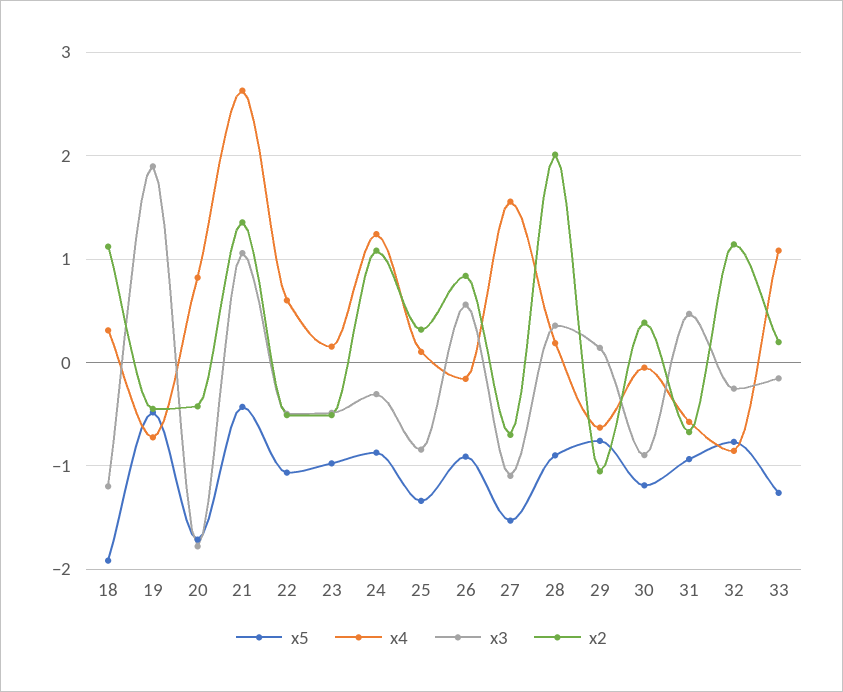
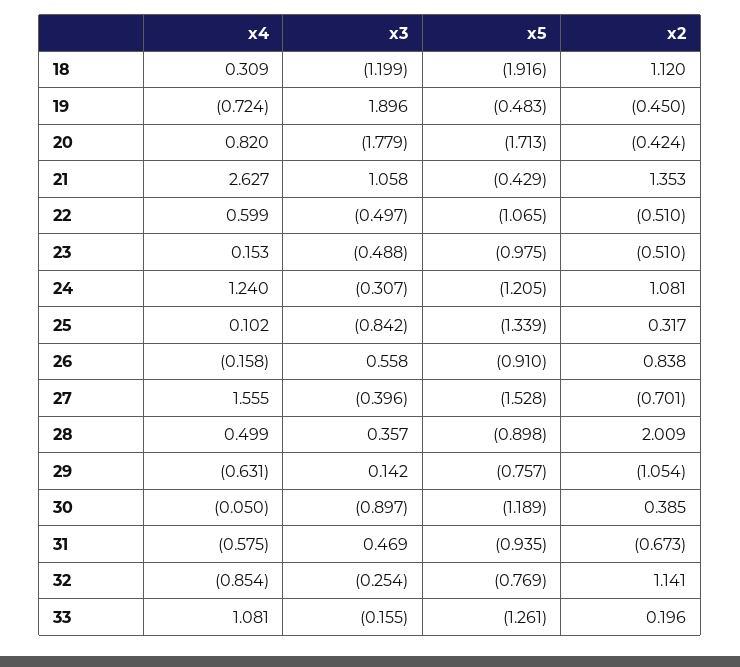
x5, 24: -0.9 -> -1.205
x3, 27: -1.1 -> -0.396
x4, 28: 0.2 -> 0.499

